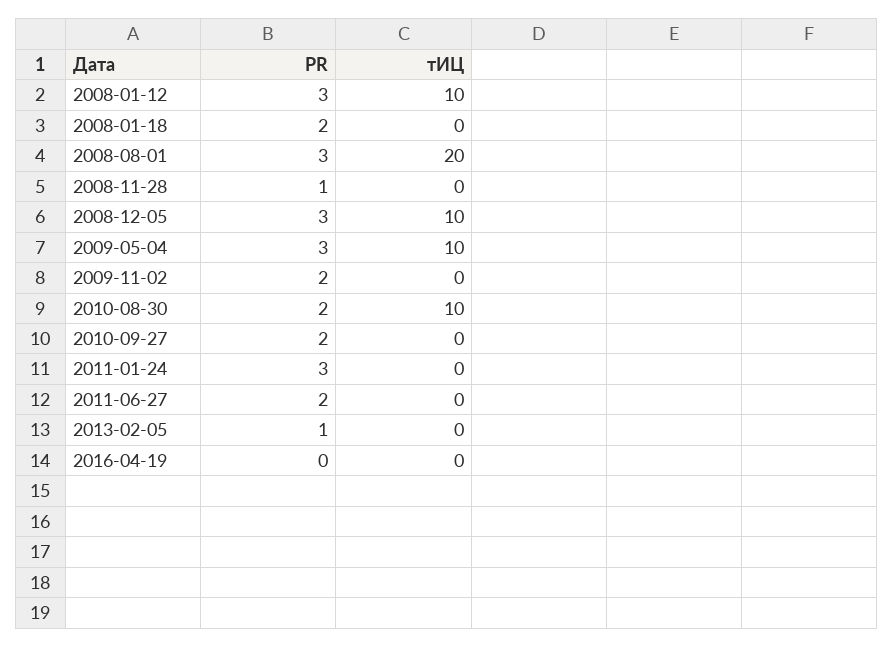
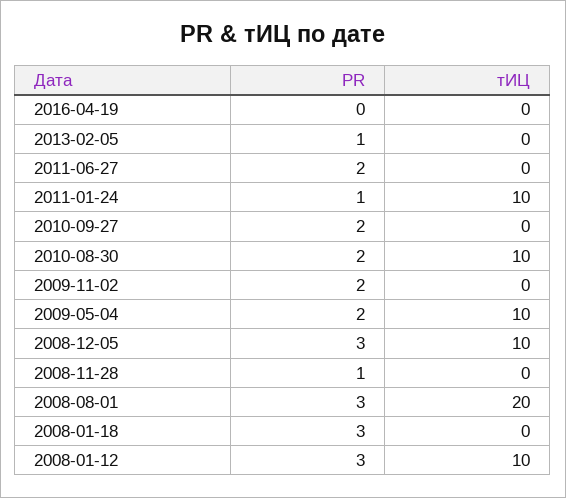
PR, 2008-01-18: 2 -> 3
PR, 2009-05-04: 3 -> 2
PR, 2011-01-24: 3 -> 1
тИЦ, 2011-01-24: 0 -> 10

